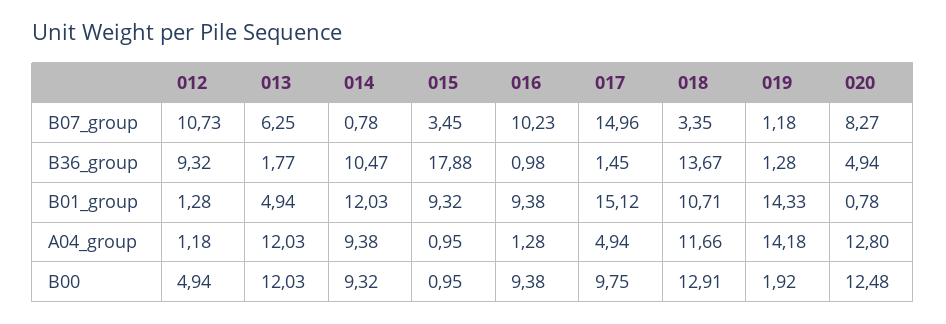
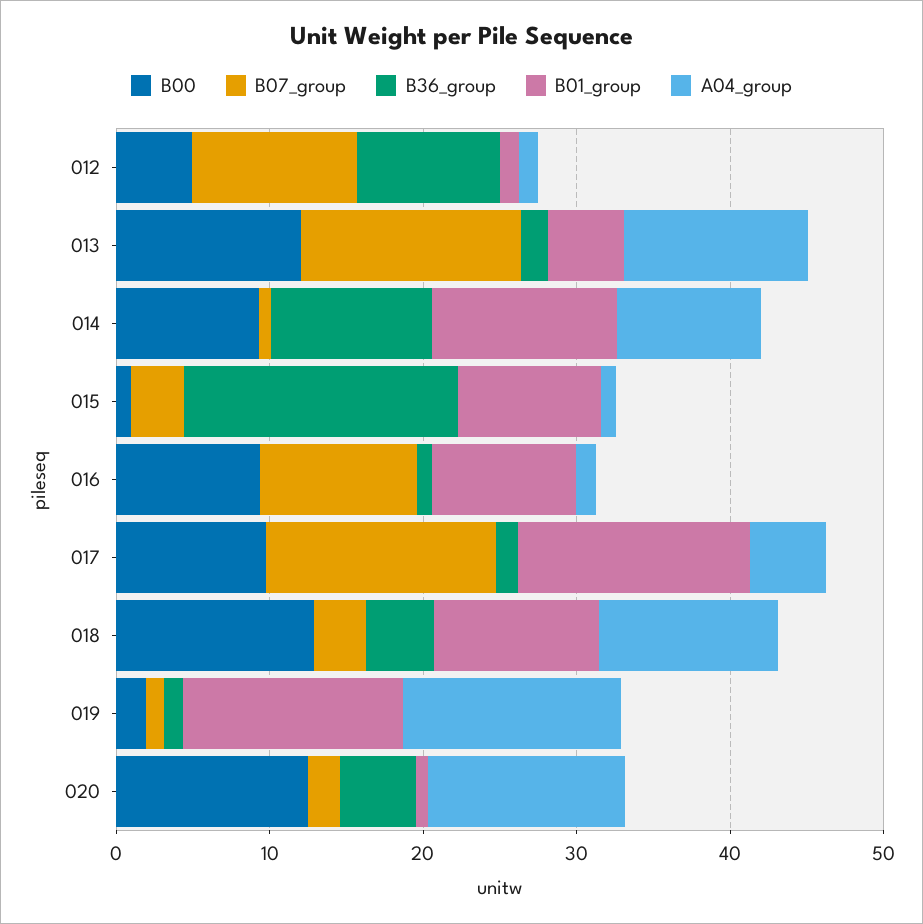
B07_group, 013: 6.25 -> 14
B07_group, 020: 8.27 -> 2
B36_group, 018: 13.67 -> 4

